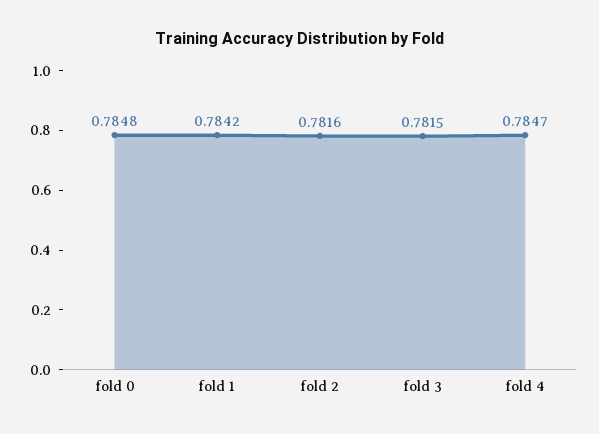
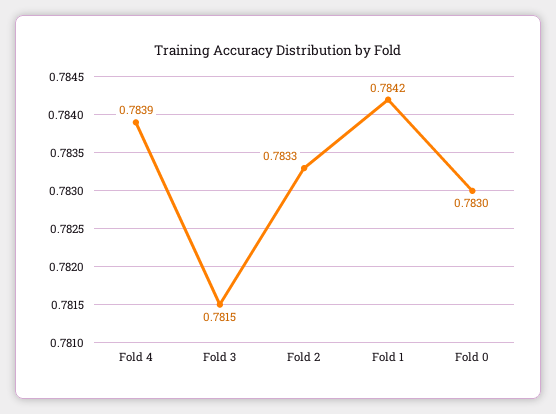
fold 0: 0.7848 -> 0.783
fold 2: 0.7816 -> 0.7833
fold 4: 0.7847 -> 0.7839

